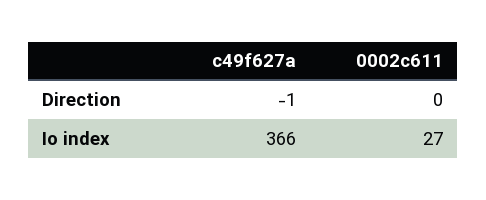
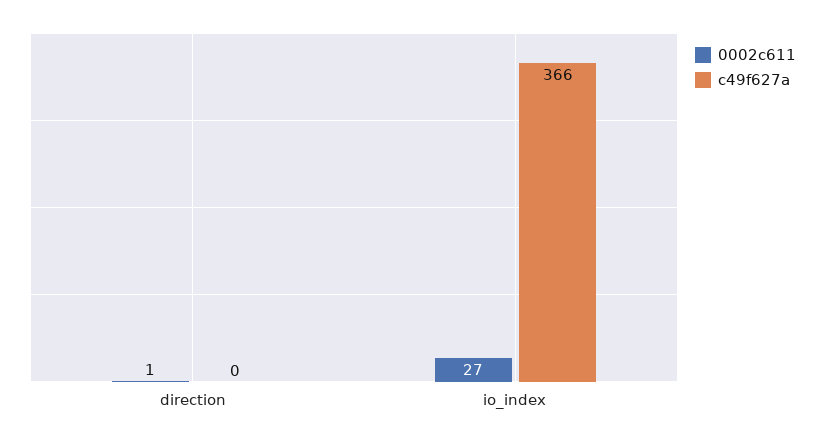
c49f627a, Direction: -1 -> 0
0002c611, Direction: 0 -> 1

